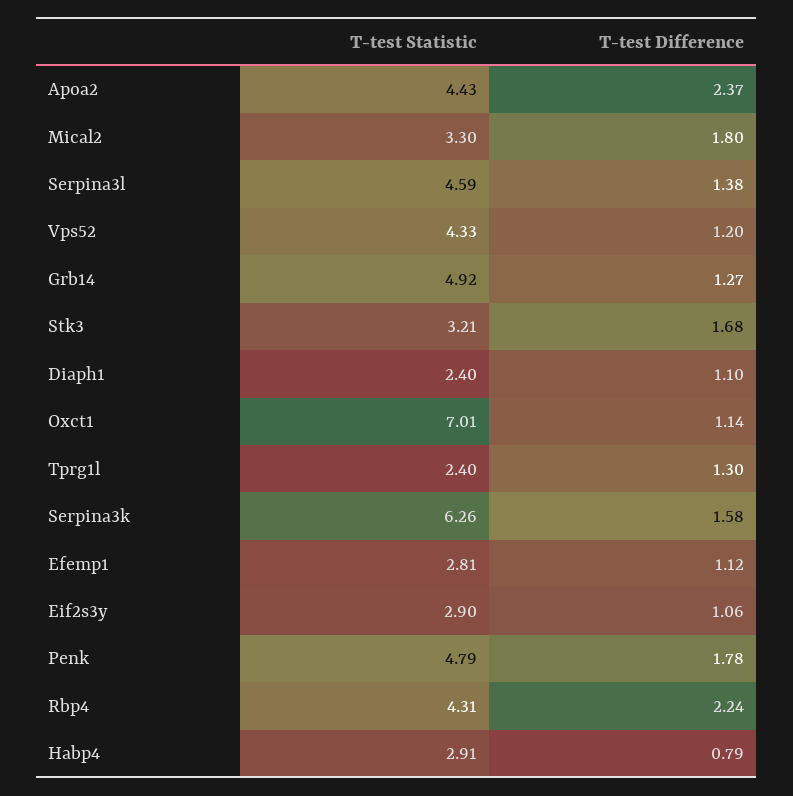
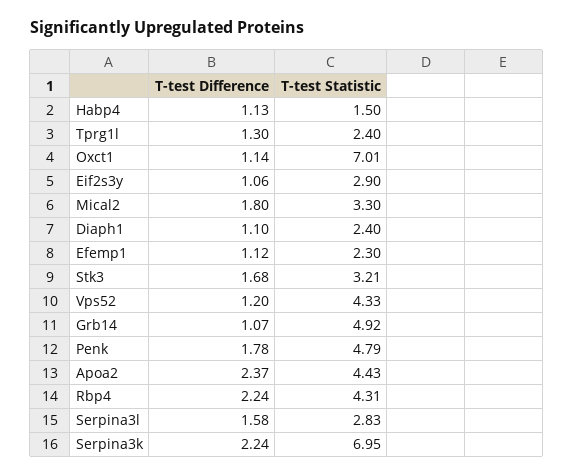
T-test Statistic, Serpina3l: 4.59 -> 2.83
T-test Difference, Serpina3l: 1.38 -> 1.58
T-test Difference, Grb14: 1.27 -> 1.07
T-test Statistic, Serpina3k: 6.26 -> 6.95
T-test Difference, Serpina3k: 1.58 -> 2.24
T-test Statistic, Efemp1: 2.81 -> 2.3
T-test Statistic, Habp4: 2.91 -> 1.5
T-test Difference, Habp4: 0.79 -> 1.13

